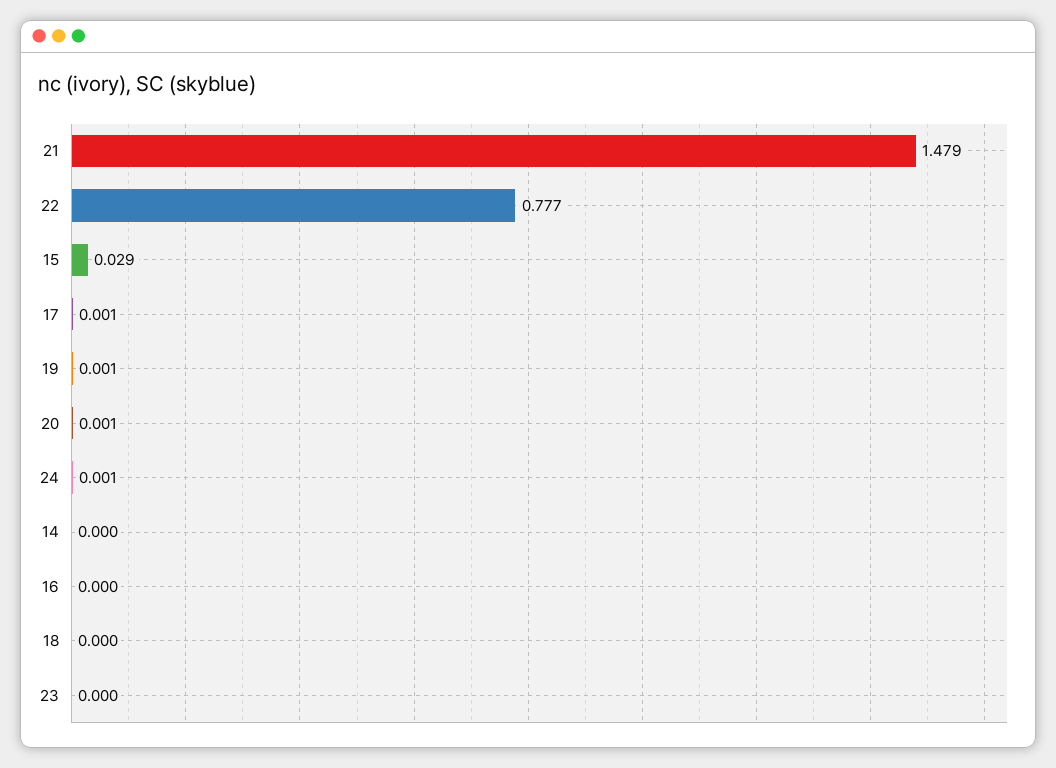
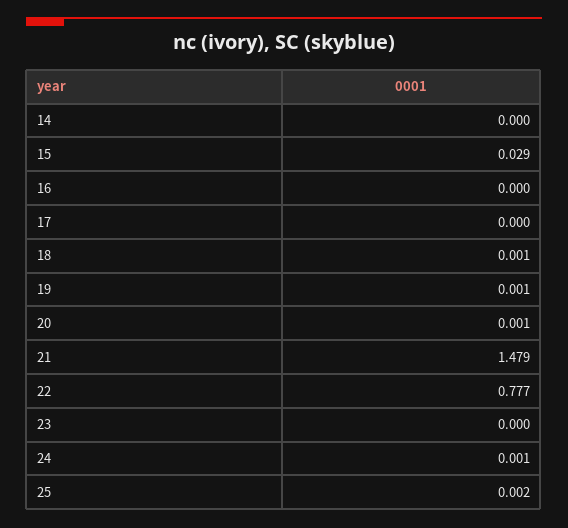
17: 0.001 -> 0
18: 0 -> 0.001
25: none -> 0.002

